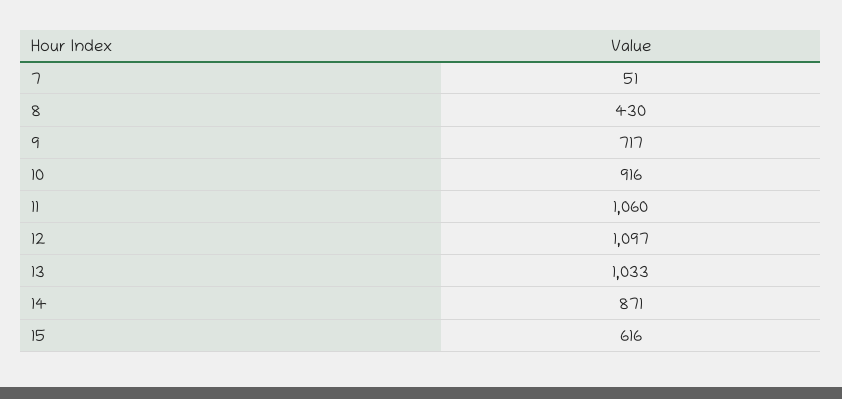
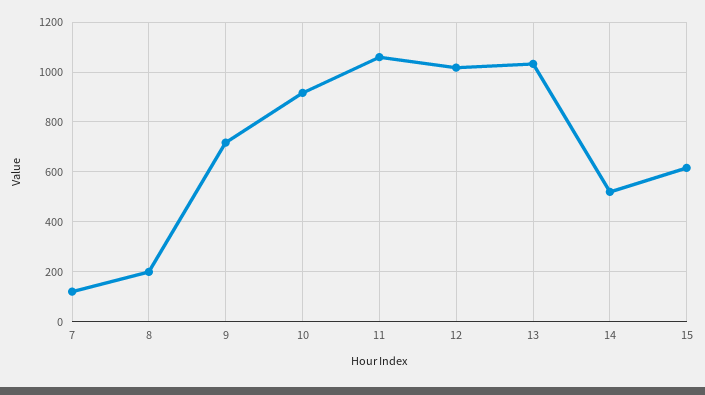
7: 51 -> 125
8: 430 -> 200
12: 1097 -> 1025
14: 871 -> 525

